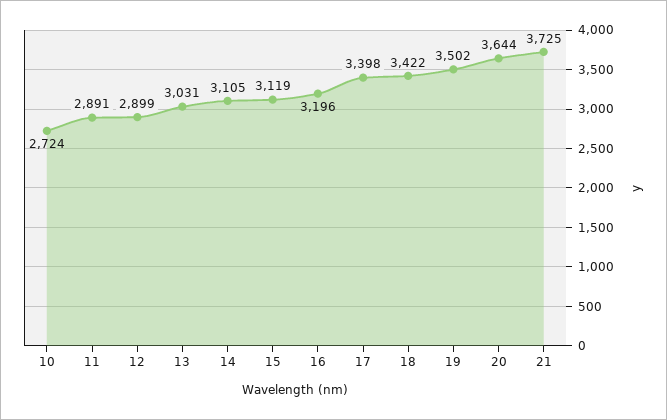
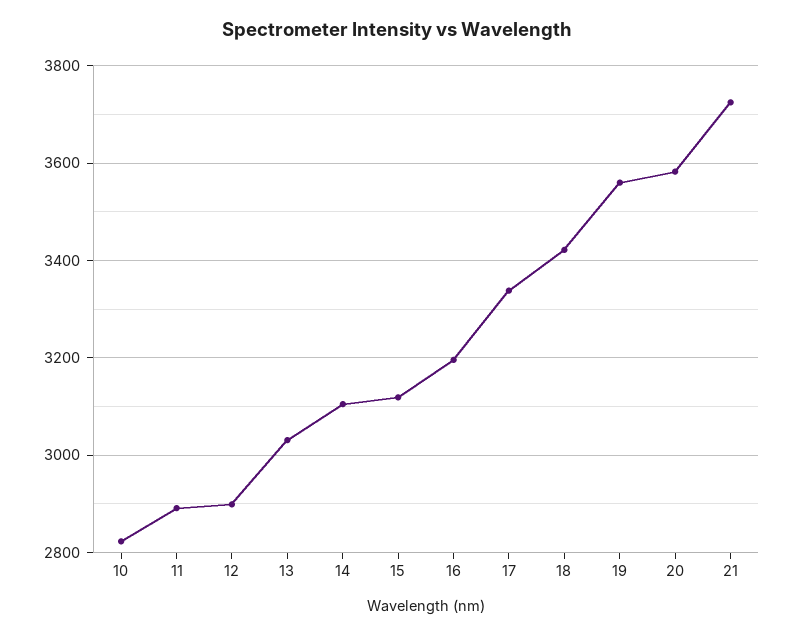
10: 2724 -> 2820
17: 3398 -> 3340
19: 3502 -> 3560
20: 3644 -> 3580

